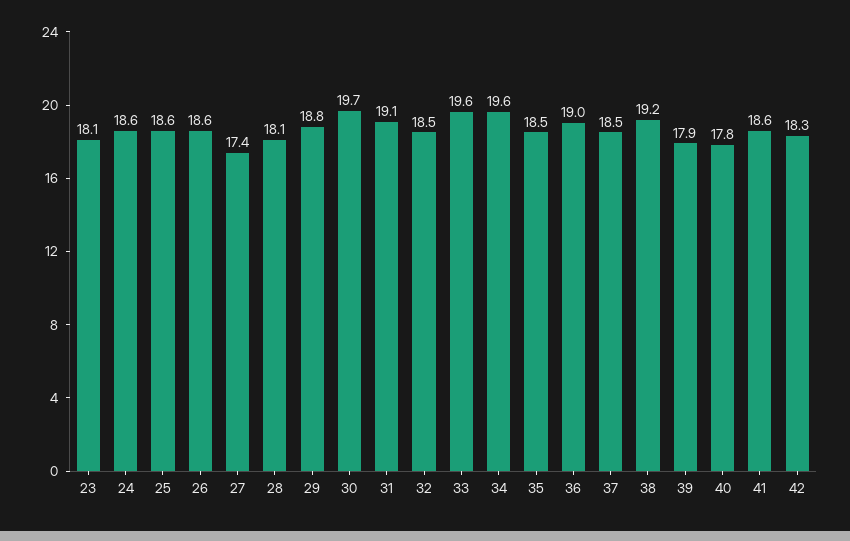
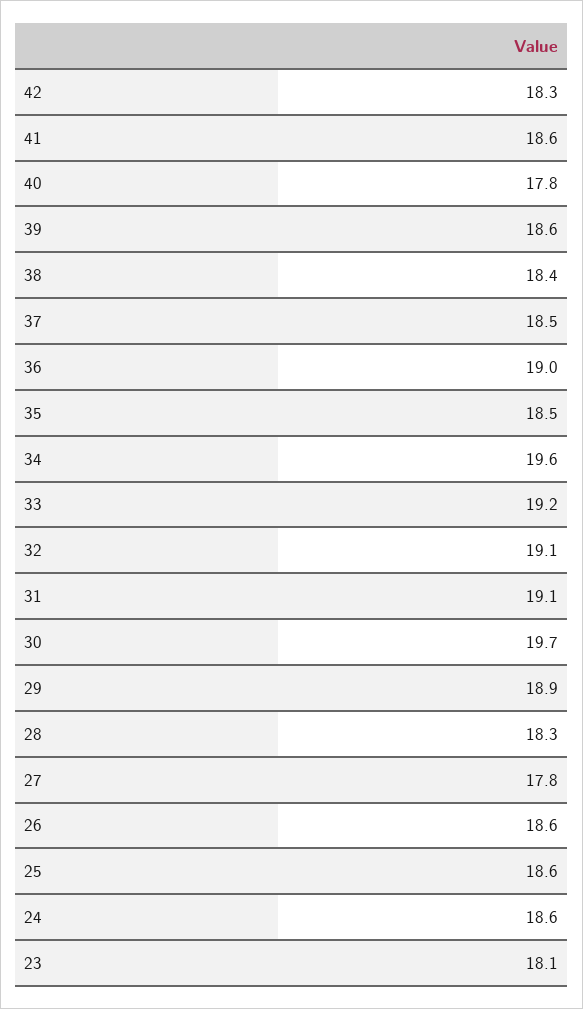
27: 17.4 -> 17.8
28: 18.1 -> 18.3
29: 18.8 -> 18.9
32: 18.5 -> 19.1
33: 19.6 -> 19.2
38: 19.2 -> 18.4
39: 17.9 -> 18.6

